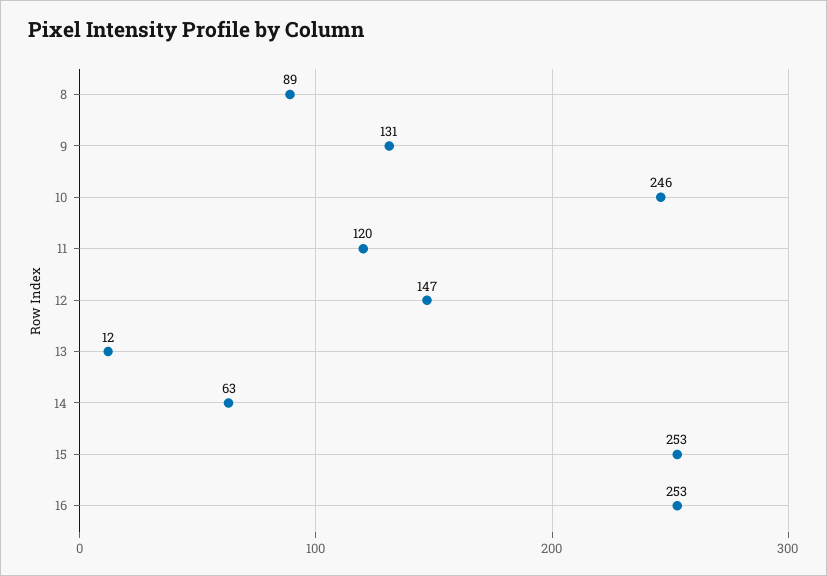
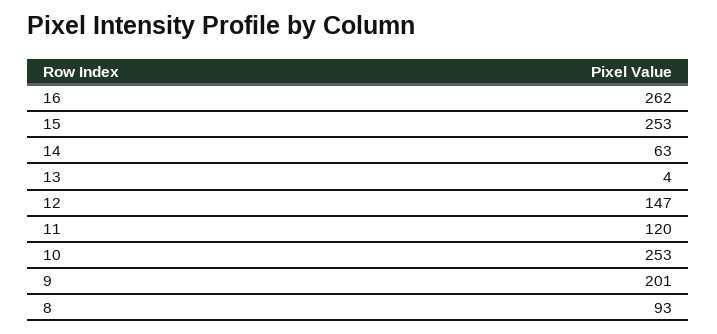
8: 89 -> 93
9: 131 -> 201
10: 246 -> 253
13: 12 -> 4
16: 253 -> 262

